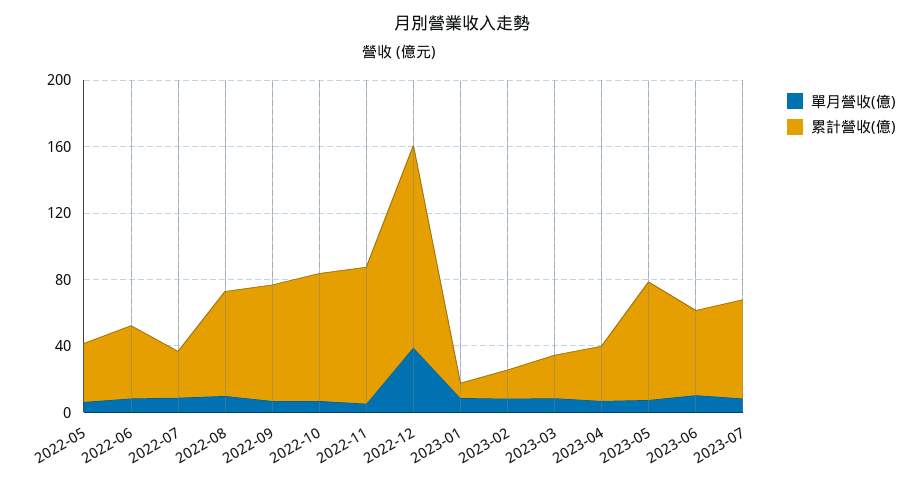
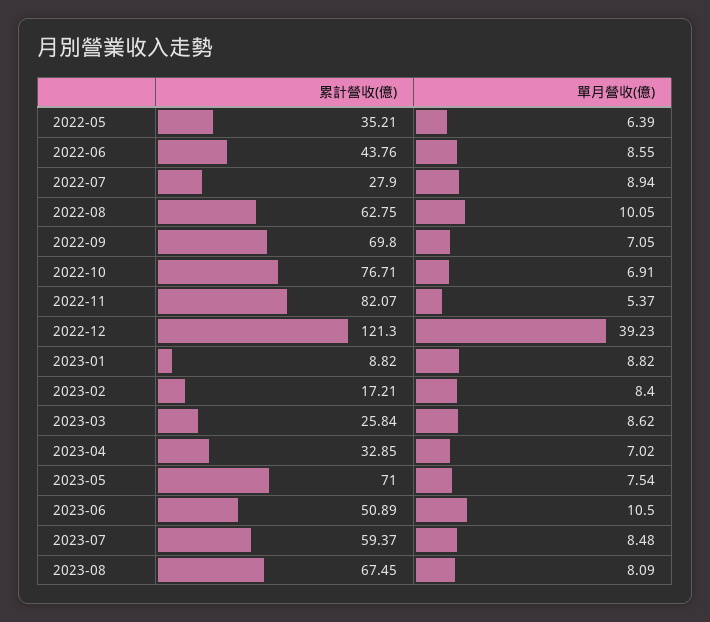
累計營收(億), 2023-08: none -> 67.45
單月營收(億), 2023-08: none -> 8.09

